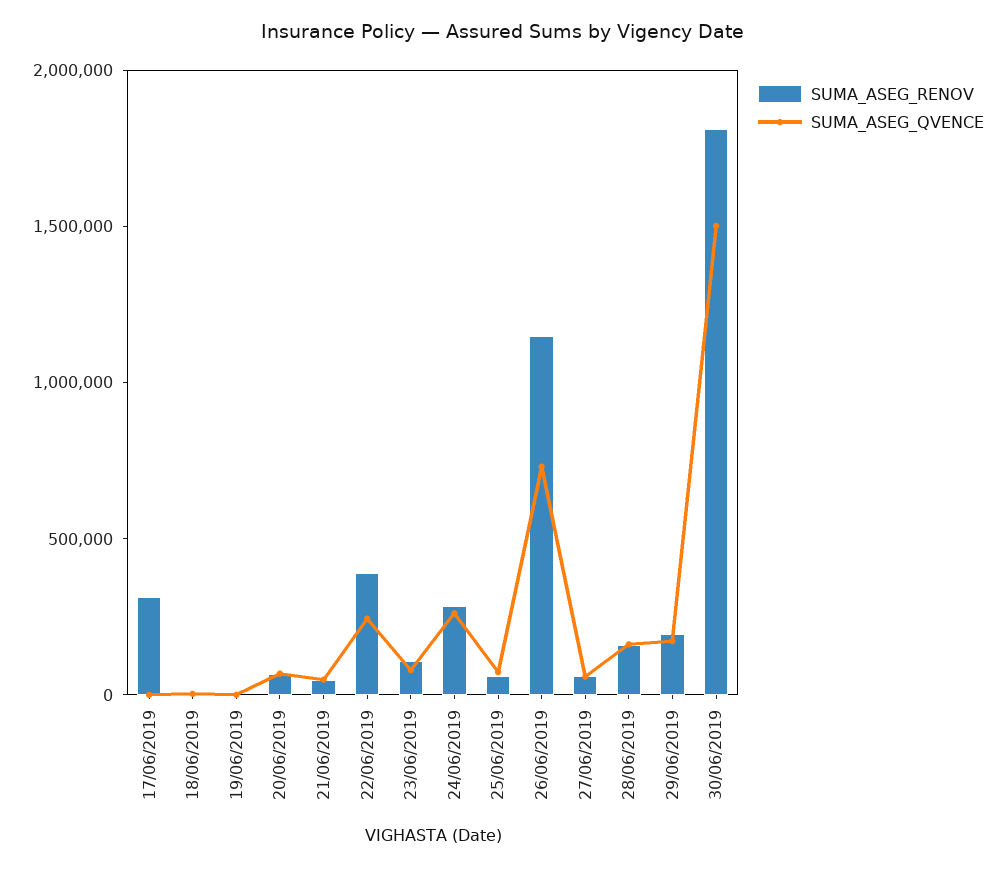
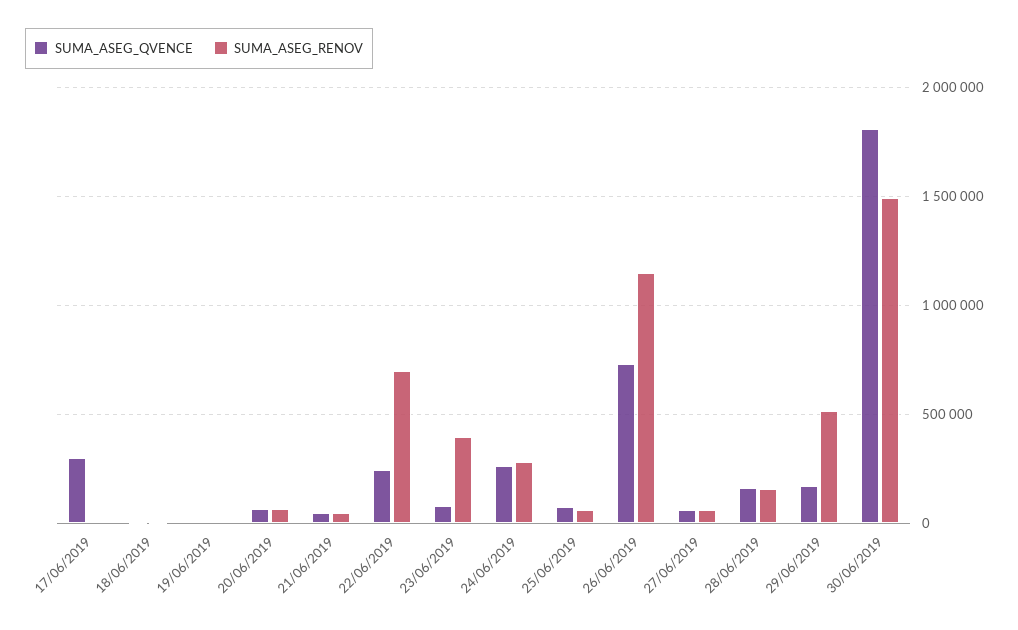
SUMA_ASEG_RENOV, 17/06/2019: 300000 -> 0
SUMA_ASEG_QVENCE, 17/06/2019: 0 -> 300000
SUMA_ASEG_RENOV, 22/06/2019: 400000 -> 700000
SUMA_ASEG_RENOV, 23/06/2019: 100000 -> 400000
SUMA_ASEG_RENOV, 29/06/2019: 200000 -> 500000
SUMA_ASEG_RENOV, 30/06/2019: 1800000 -> 1500000
SUMA_ASEG_QVENCE, 30/06/2019: 1500000 -> 1800000

